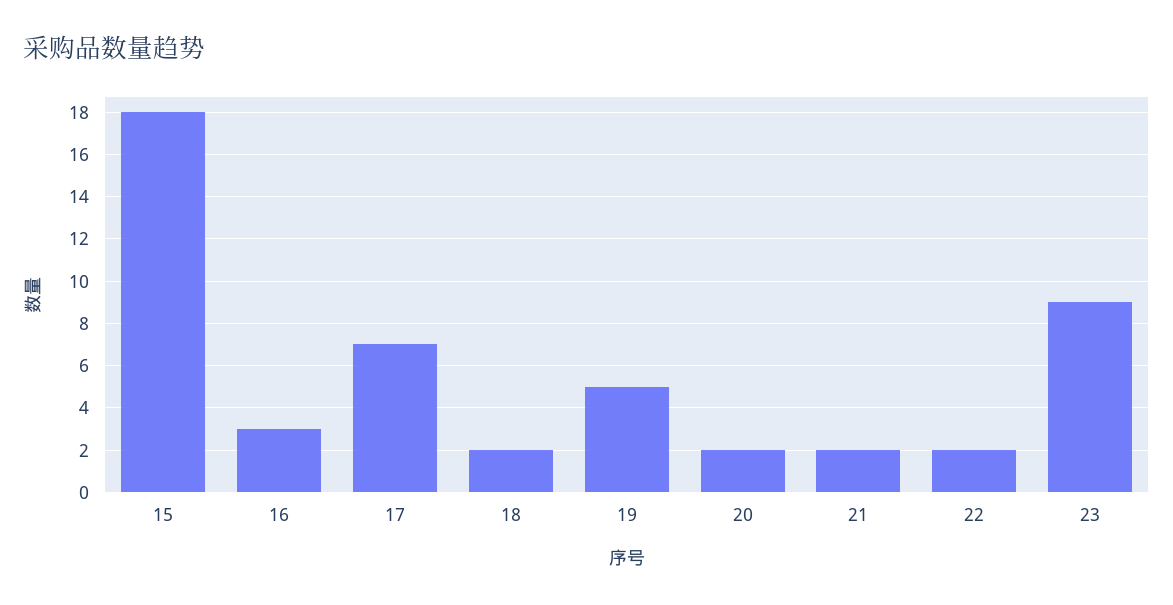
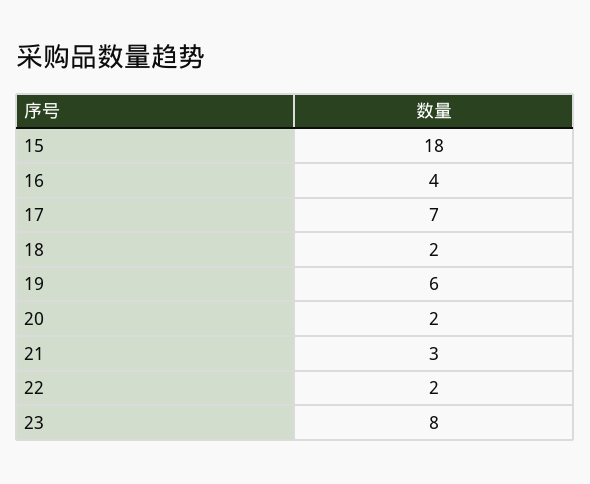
16: 3 -> 4
19: 5 -> 6
21: 2 -> 3
23: 9 -> 8

